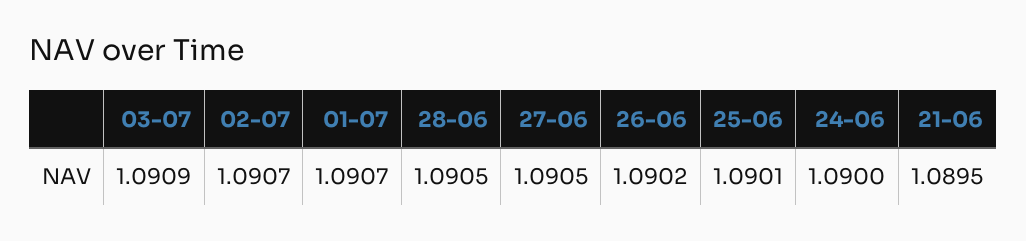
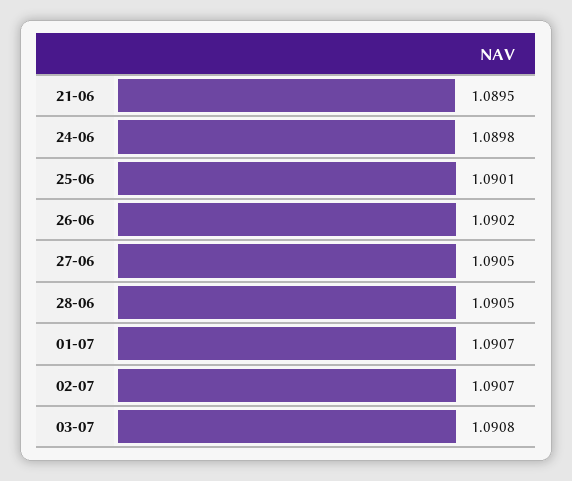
03-07: 1.0909 -> 1.0908
24-06: 1.09 -> 1.0898

